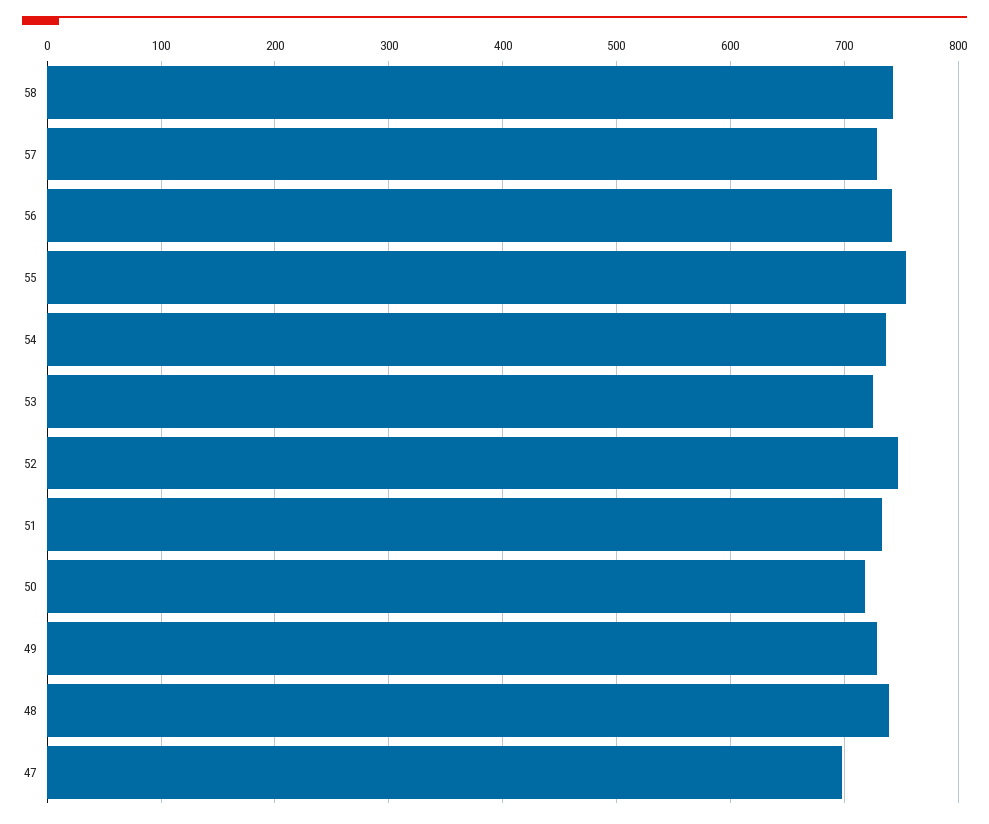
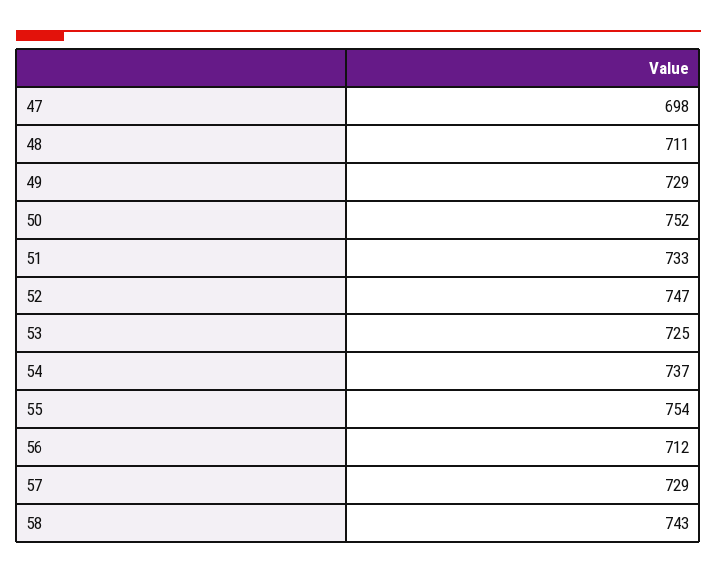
56: 740 -> 712
50: 720 -> 752
48: 740 -> 711

